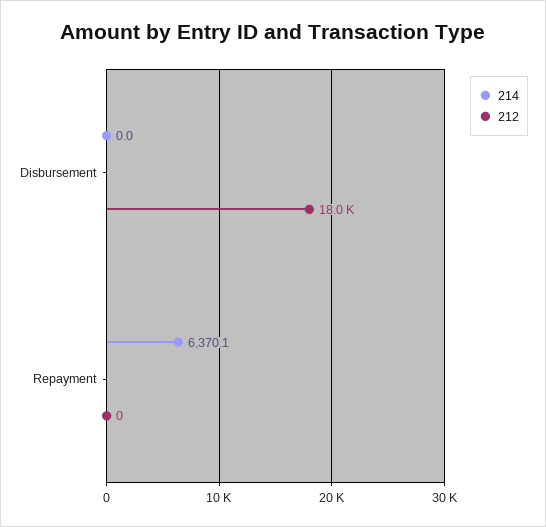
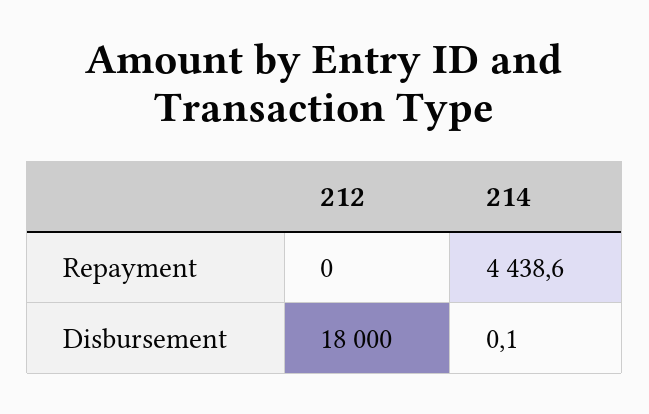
214, Disbursement: 0 -> 0.1
214, Repayment: 6370.1 -> 4438.6

